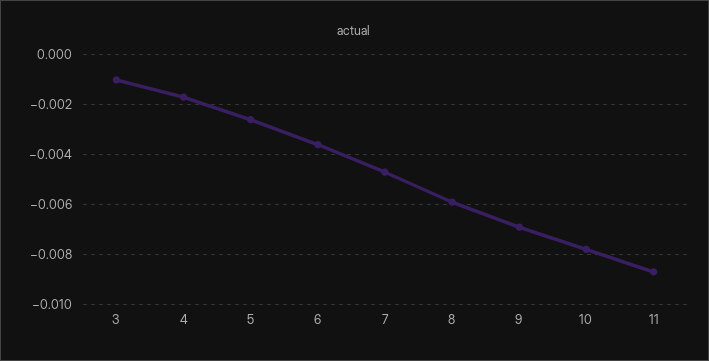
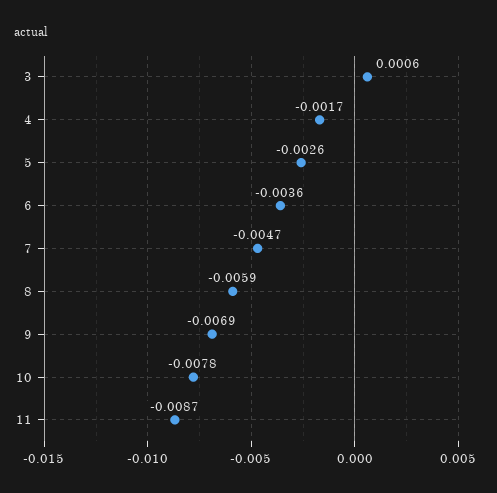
3: -0.001 -> 0.0006

